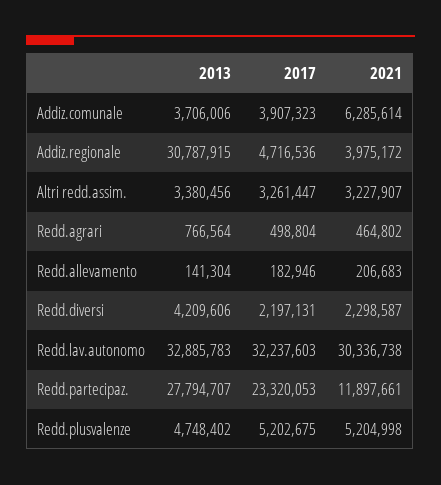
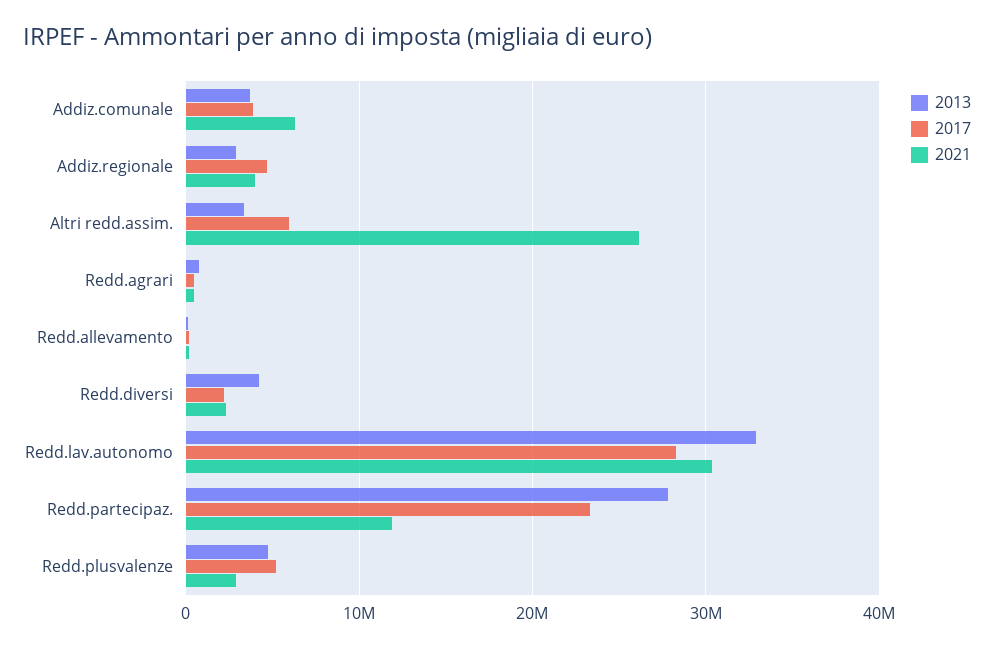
2013, Addiz.regionale: 30787915 -> 3000000
2017, Altri redd.assim.: 3261447 -> 6000000
2021, Altri redd.assim.: 3227907 -> 26000000
2017, Redd.lav.autonomo: 32237603 -> 28000000
2021, Redd.plusvalenze: 5204998 -> 3000000

